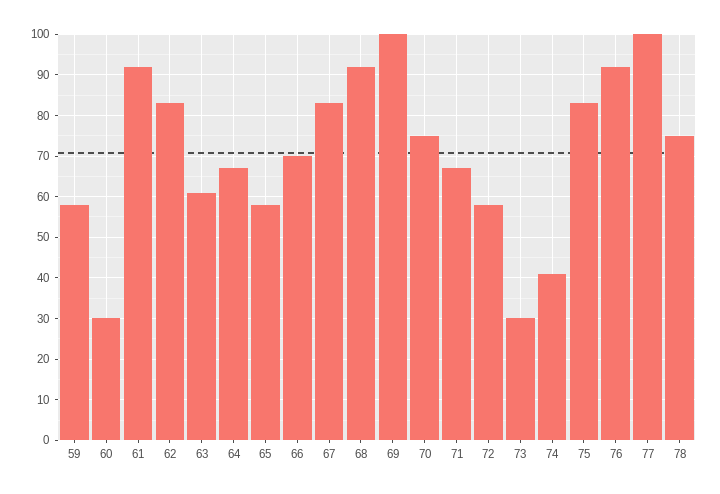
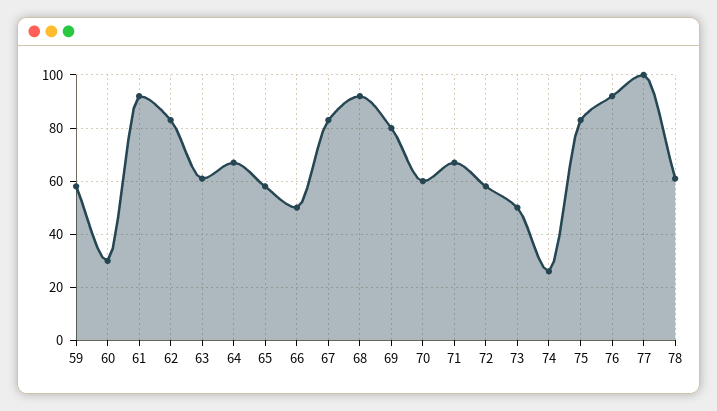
66: 70 -> 50
69: 100 -> 80
70: 75 -> 60
73: 30 -> 50
74: 40 -> 25
78: 75 -> 60

